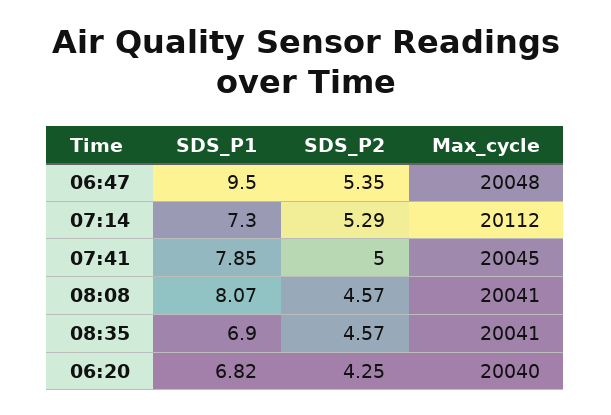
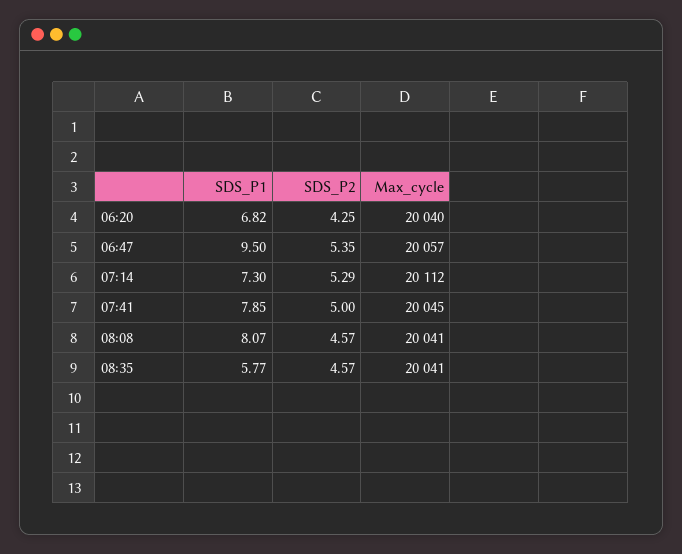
Max_cycle, 06:47: 20048 -> 20057
SDS_P1, 08:35: 6.9 -> 5.77

